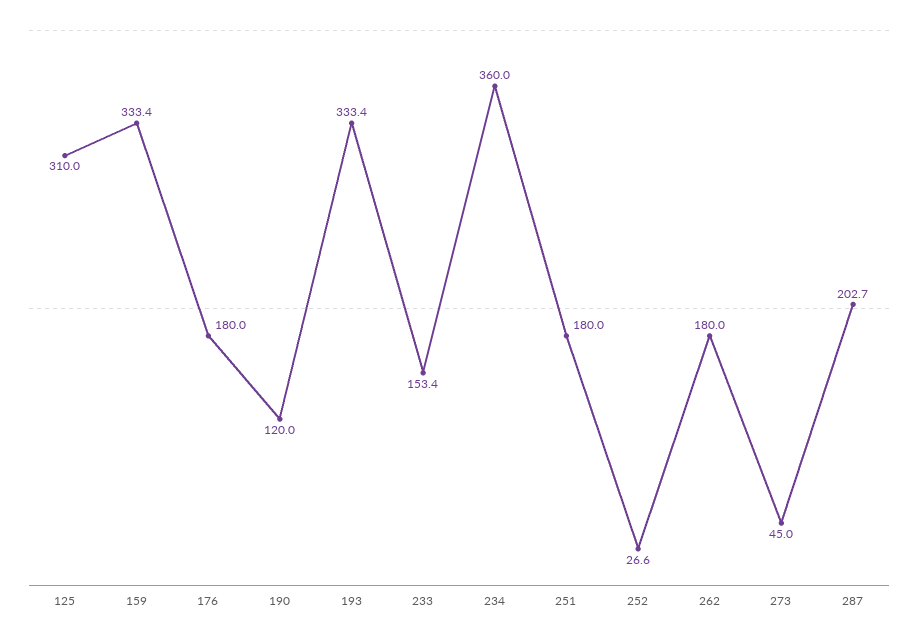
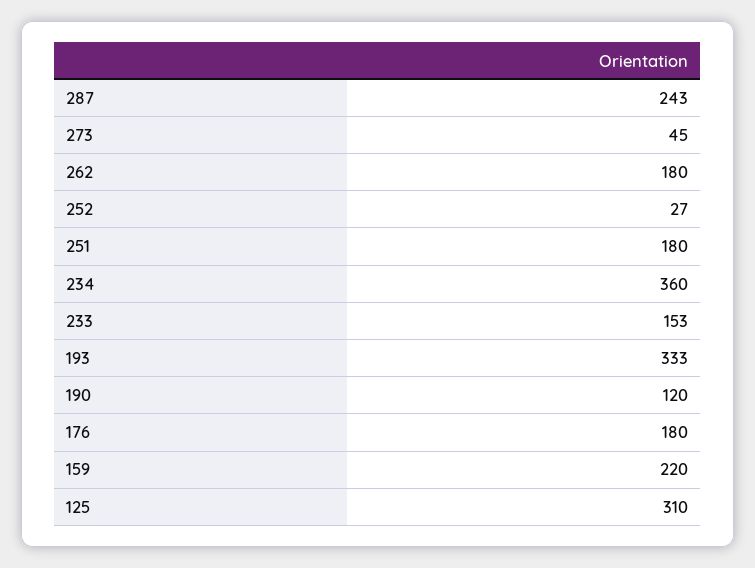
159: 333.4 -> 220
287: 202.7 -> 243

